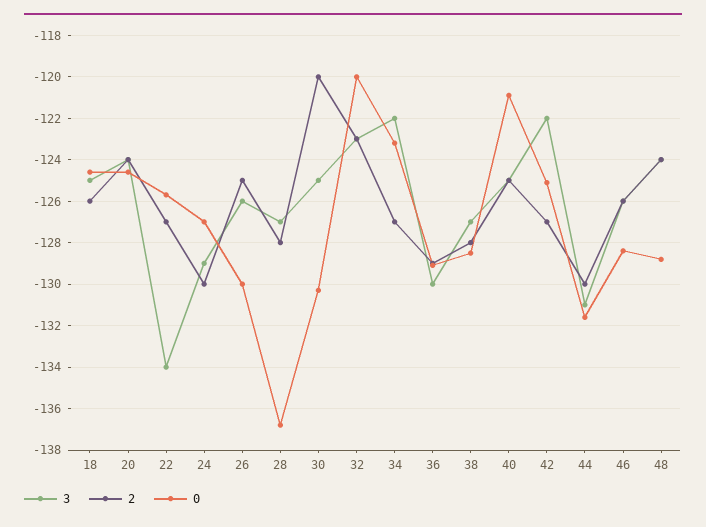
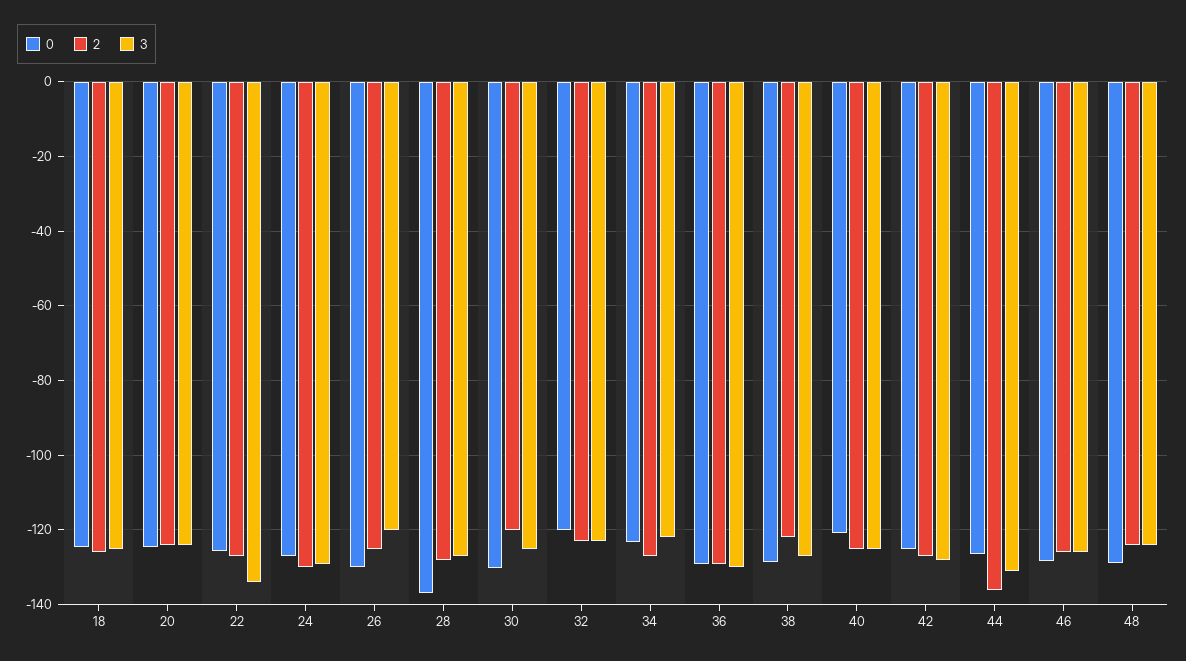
3, 26: -126 -> -120
2, 38: -128 -> -122
3, 42: -122 -> -128
2, 44: -130 -> -136
0, 44: -131.5 -> -126

